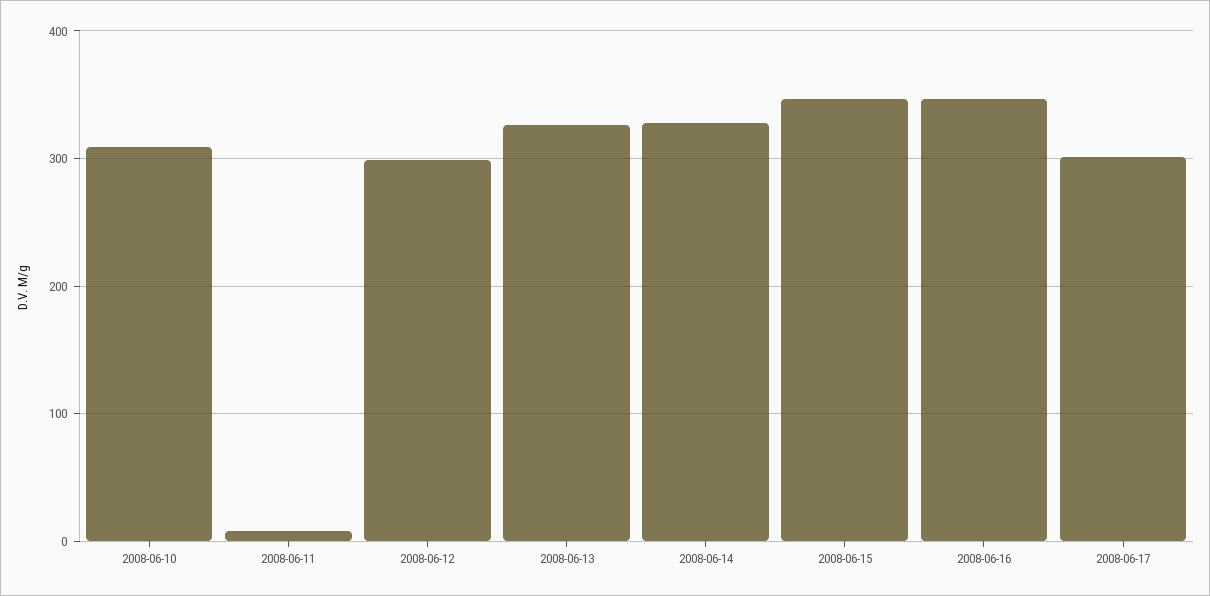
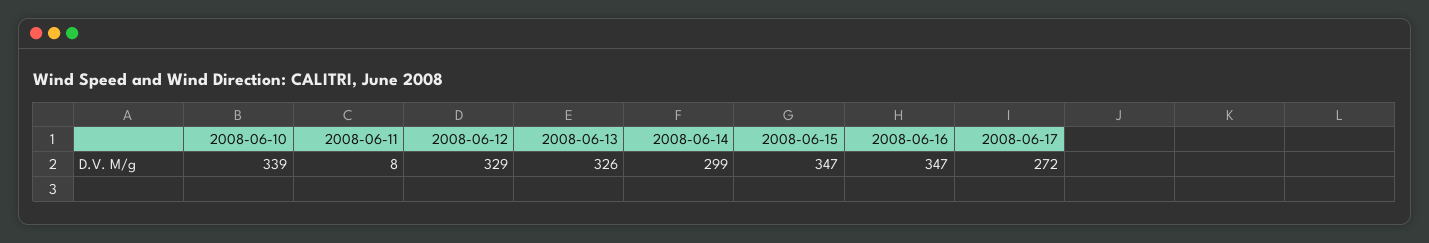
2008-06-10: 310 -> 339
2008-06-12: 300 -> 329
2008-06-14: 330 -> 299
2008-06-17: 300 -> 272

